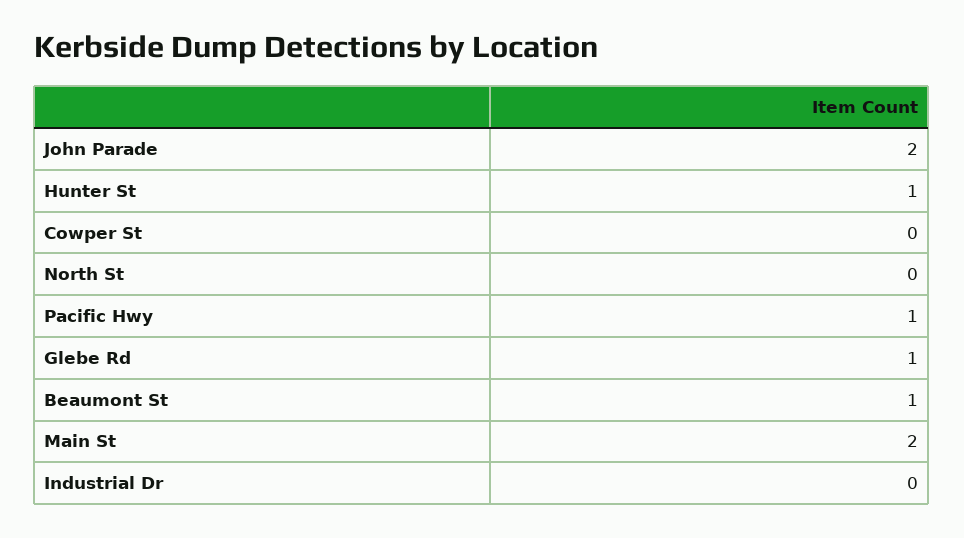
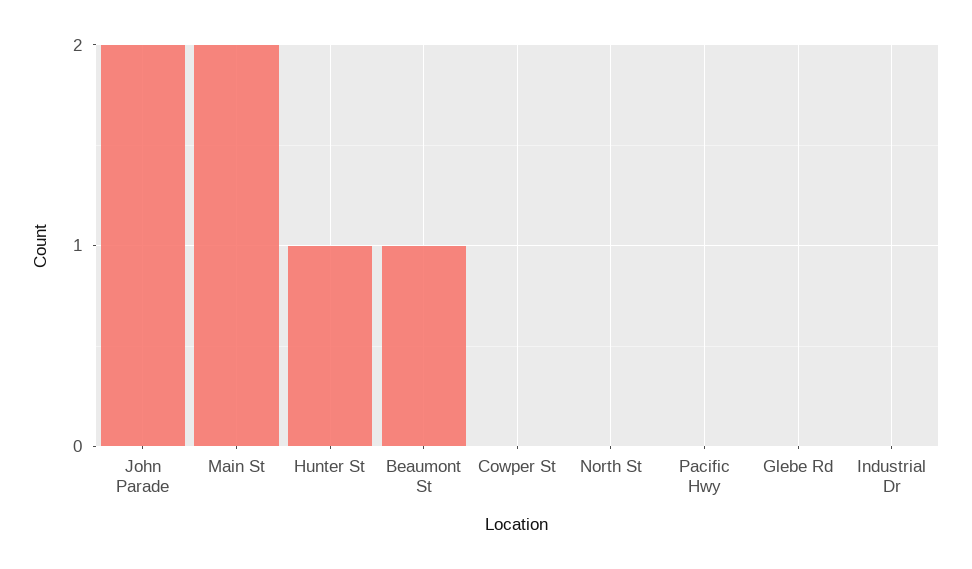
Pacific Hwy: 1 -> 0
Glebe Rd: 1 -> 0

